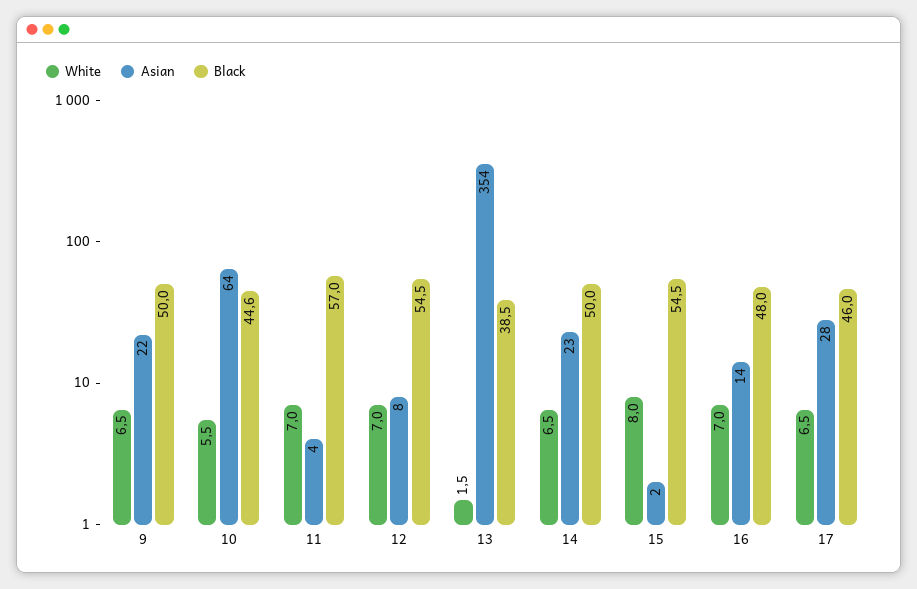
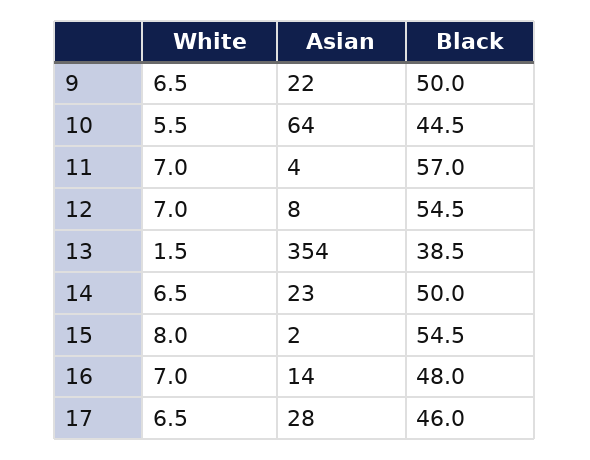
Black, 10: 44.6 -> 44.5

